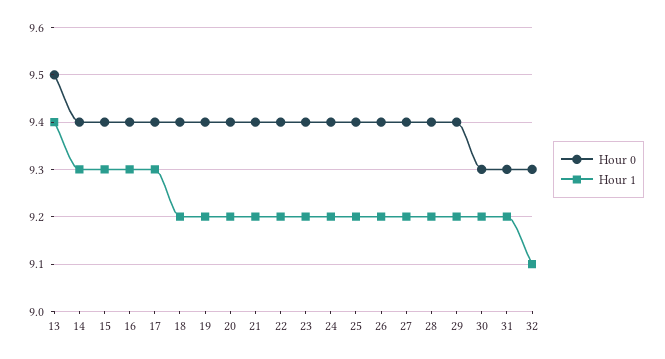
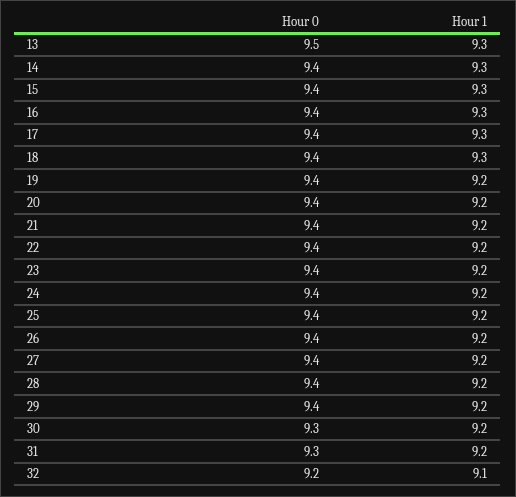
Hour 1, 13: 9.4 -> 9.3
Hour 1, 18: 9.2 -> 9.3
Hour 0, 32: 9.3 -> 9.2

